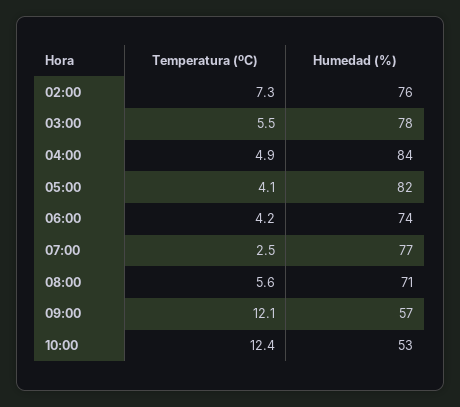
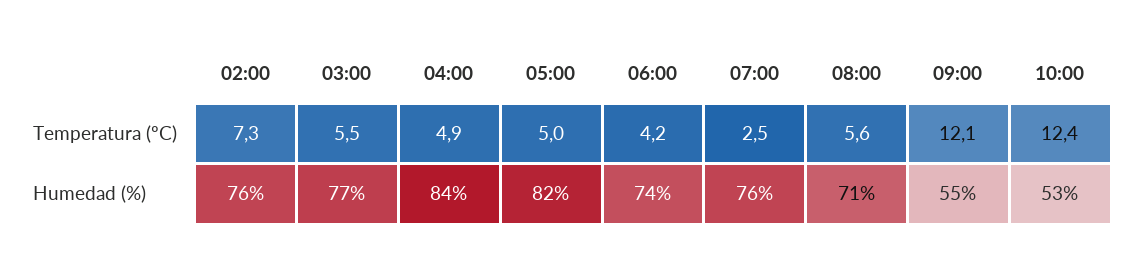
Humedad (%), 03:00: 78 -> 77
Temperatura (ºC), 05:00: 4.1 -> 5
Humedad (%), 07:00: 77 -> 76
Humedad (%), 09:00: 57 -> 55

